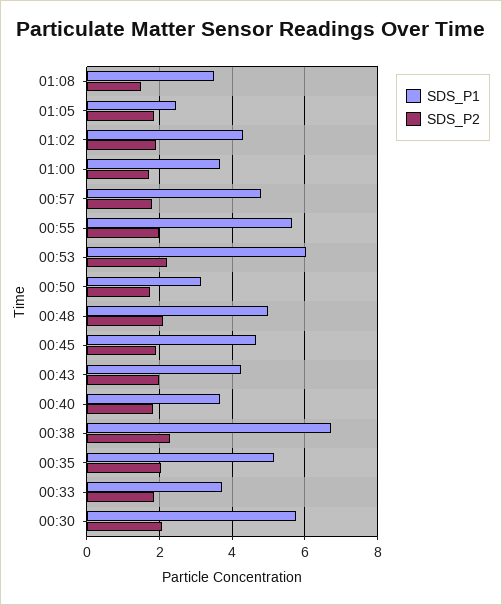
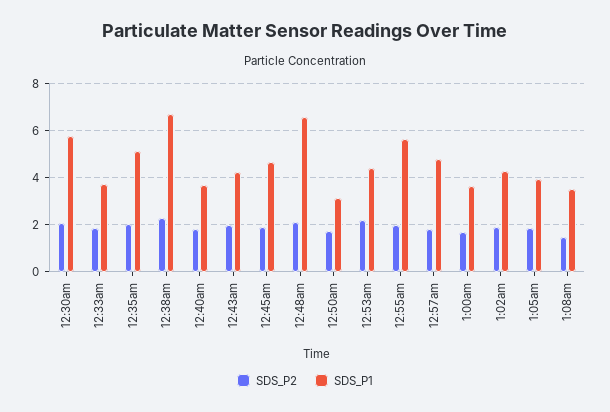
SDS_P1, 01:05: 2.4 -> 4
SDS_P1, 00:53: 6 -> 4.5
SDS_P1, 00:48: 5 -> 6.5

